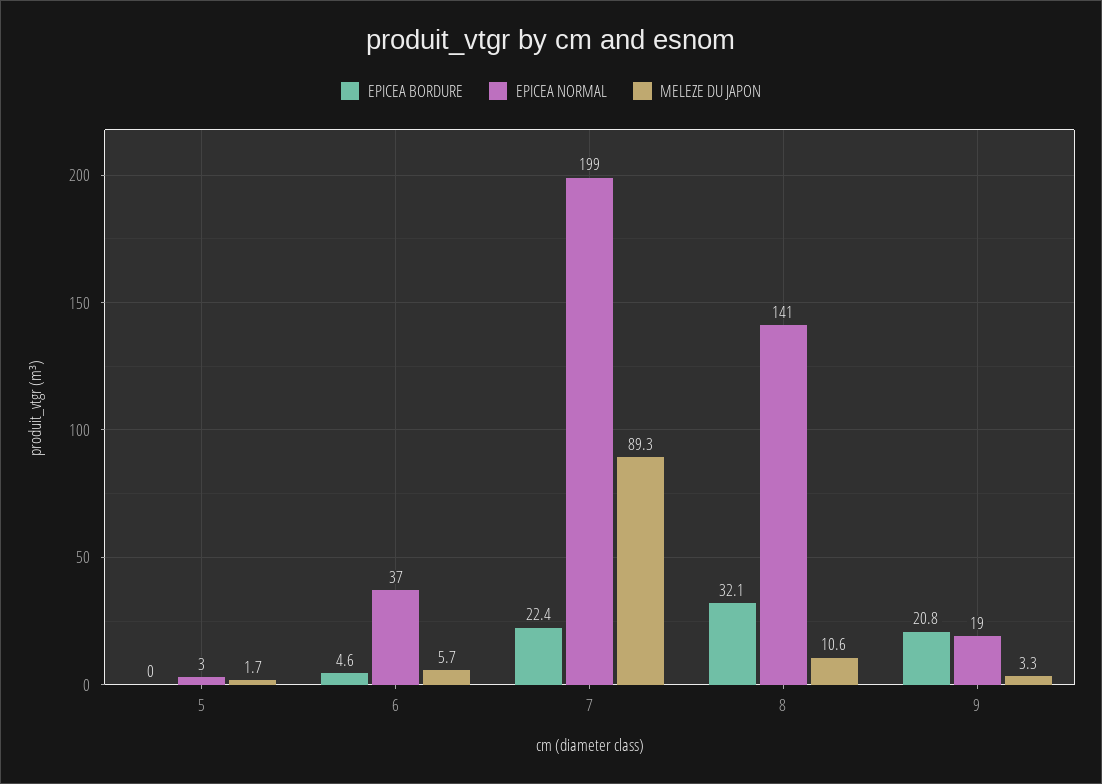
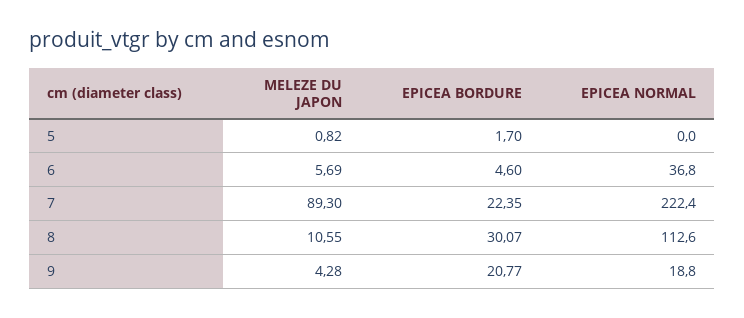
EPICEA BORDURE, 5: 0 -> 1.7
EPICEA NORMAL, 5: 3 -> 0
MELEZE DU JAPON, 5: 1.7 -> 0.82
EPICEA NORMAL, 7: 199 -> 222.4
EPICEA BORDURE, 8: 32.1 -> 30.07
EPICEA NORMAL, 8: 141 -> 112.6
MELEZE DU JAPON, 9: 3.3 -> 4.28

